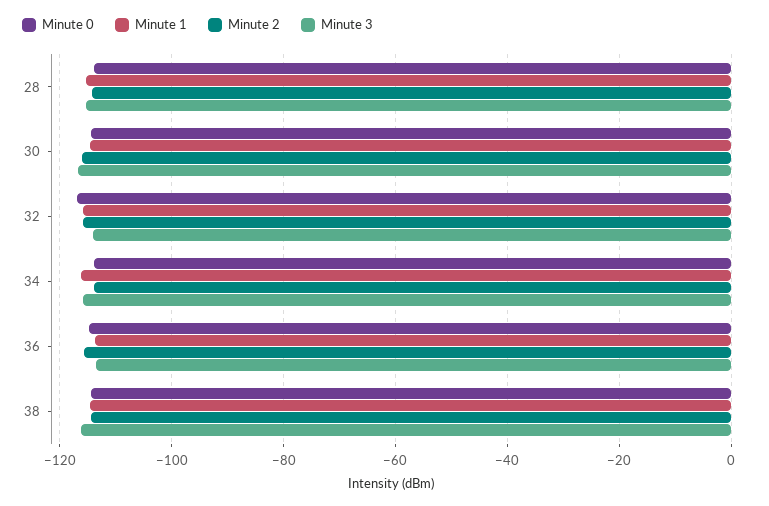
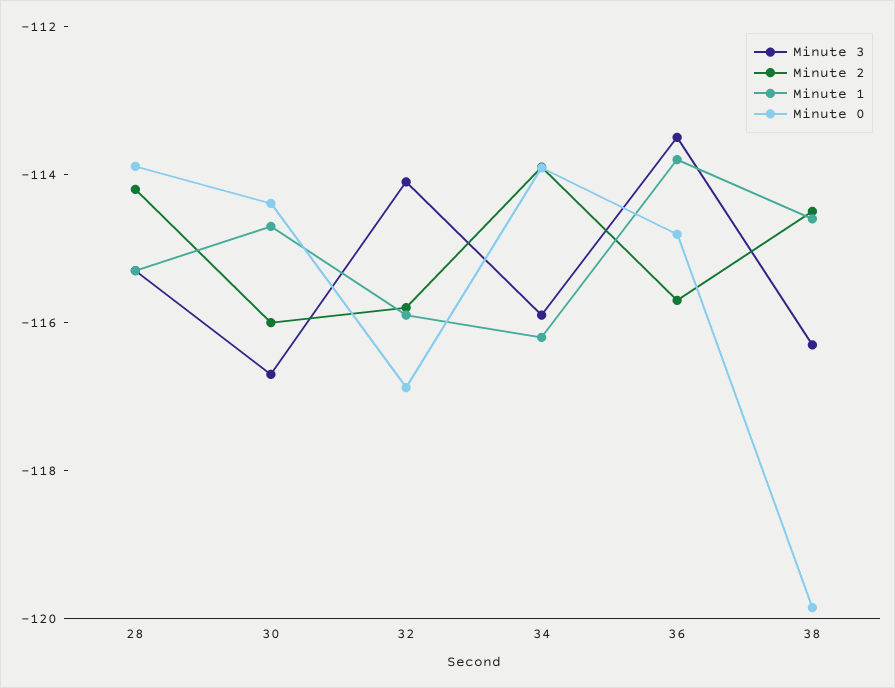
Minute 0, 38: -114 -> -120

